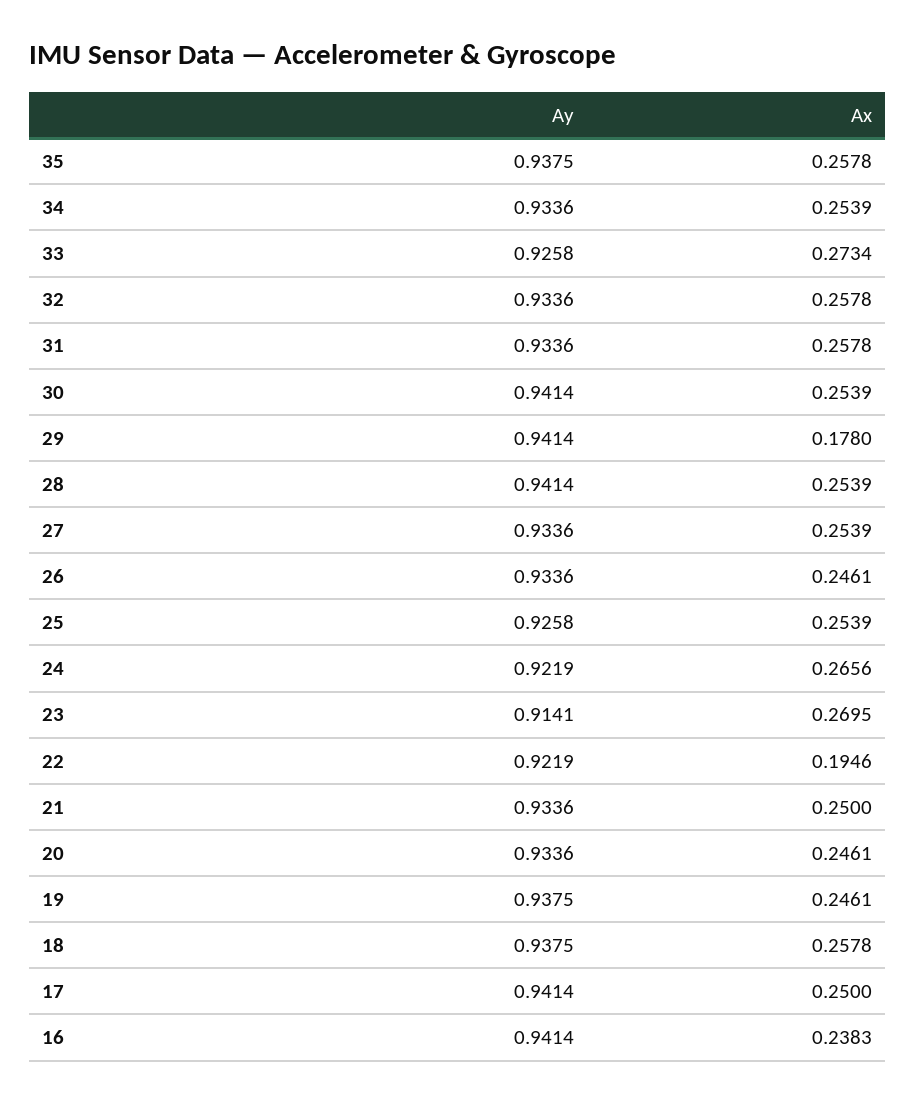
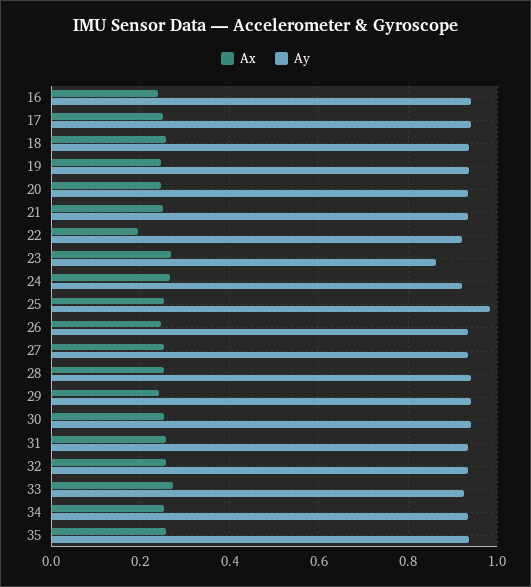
Ax, 29: 0.178 -> 0.24
Ay, 25: 0.9258 -> 0.98
Ay, 23: 0.9141 -> 0.86

